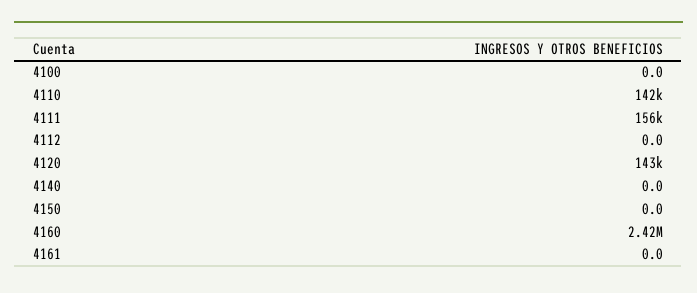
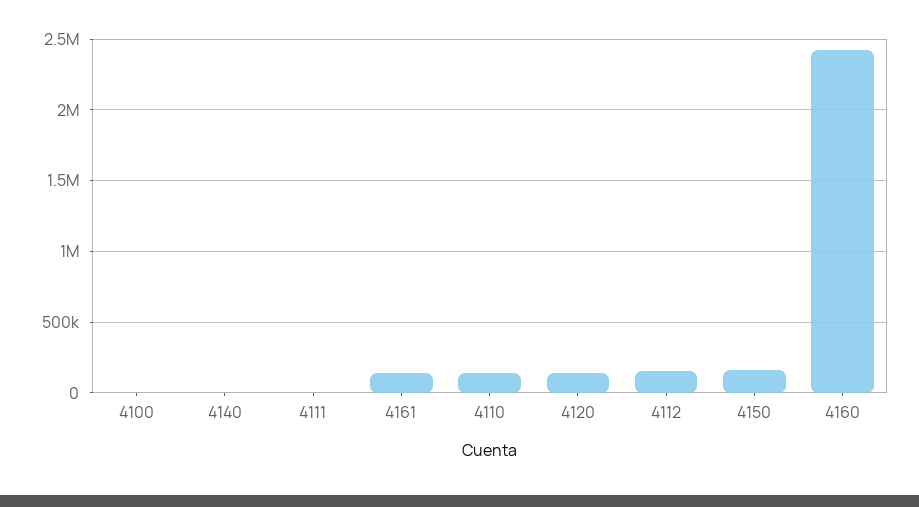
4111: 156000 -> 0
4112: 0 -> 150000
4150: 0 -> 150000
4161: 0 -> 150000

